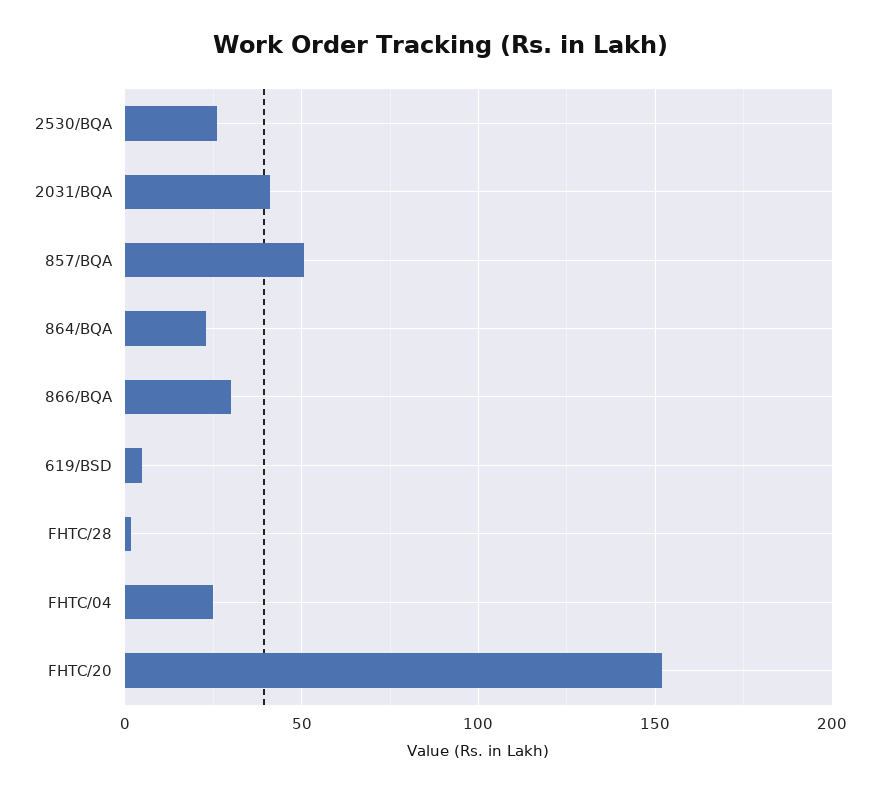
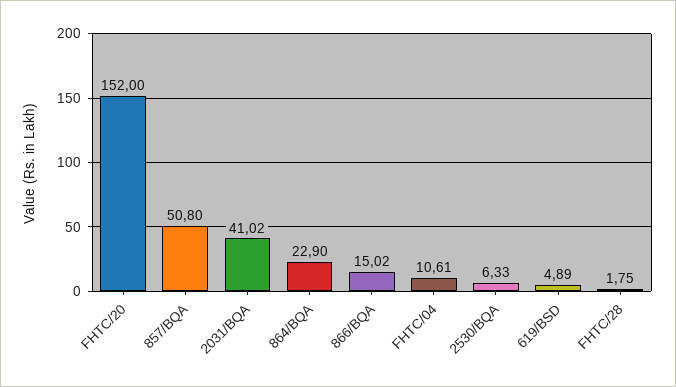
2530/BQA: 25 -> 6.33
866/BQA: 30 -> 15.02
FHTC/04: 25 -> 10.61

